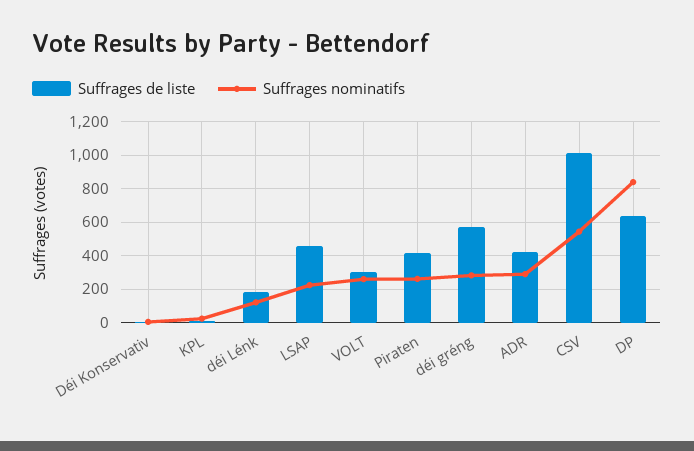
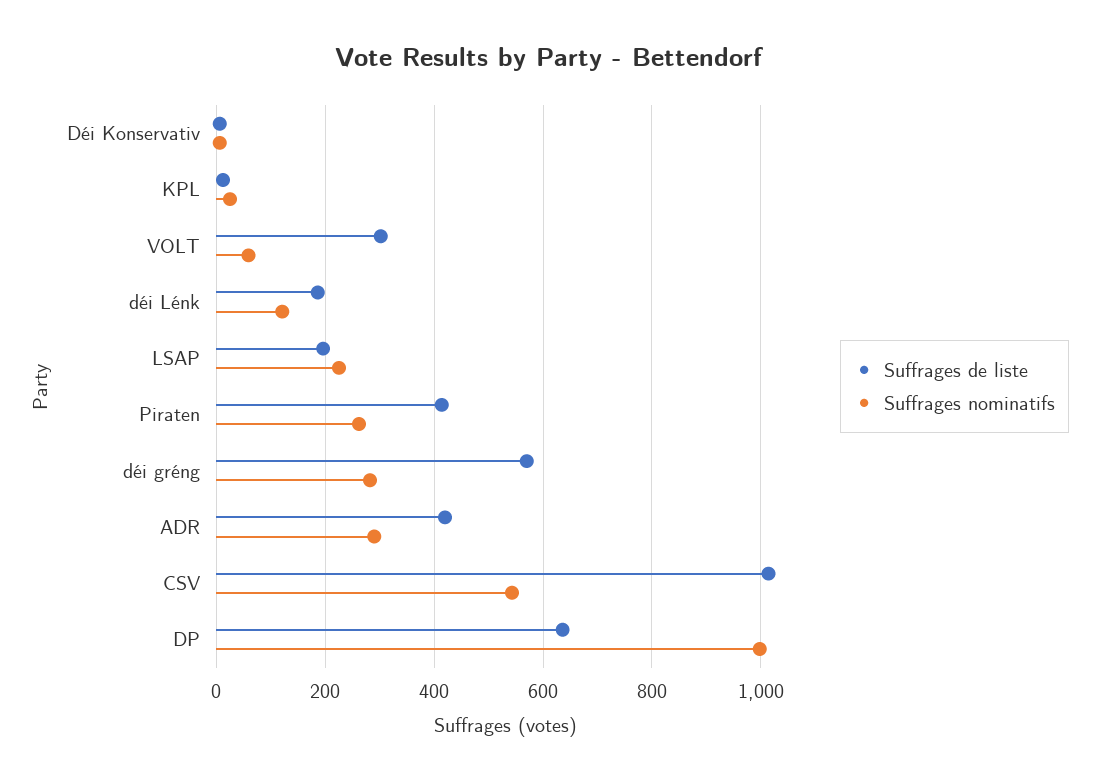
Suffrages de liste, LSAP: 450 -> 200
Suffrages nominatifs, VOLT: 250 -> 60
Suffrages nominatifs, DP: 850 -> 1000

